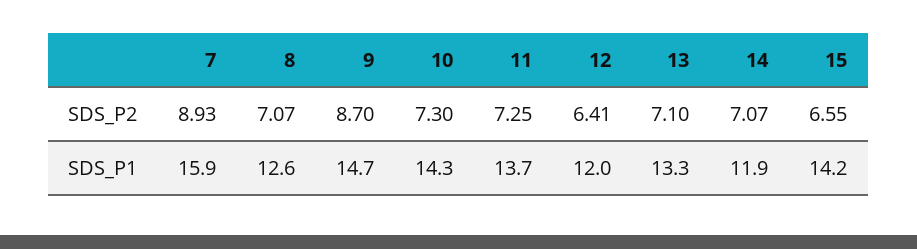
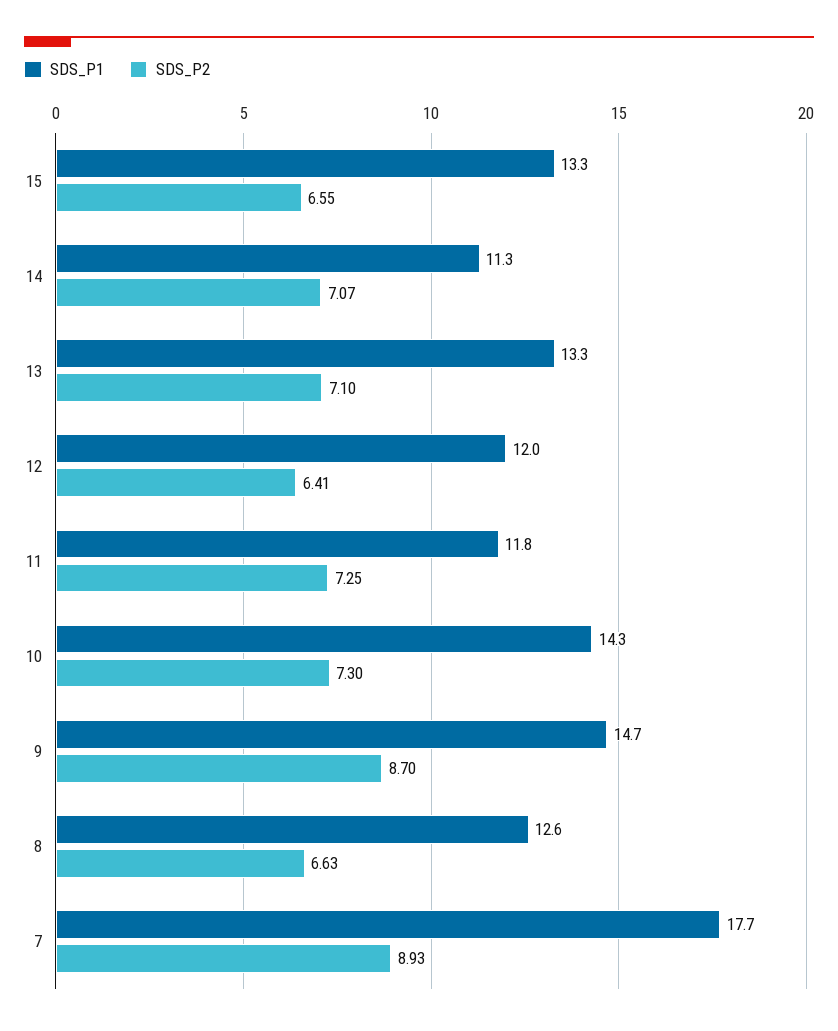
SDS_P2, 8: 7.07 -> 6.63
SDS_P1, 7: 15.9 -> 17.7
SDS_P1, 11: 13.7 -> 11.8
SDS_P1, 14: 11.9 -> 11.3
SDS_P1, 15: 14.2 -> 13.3

